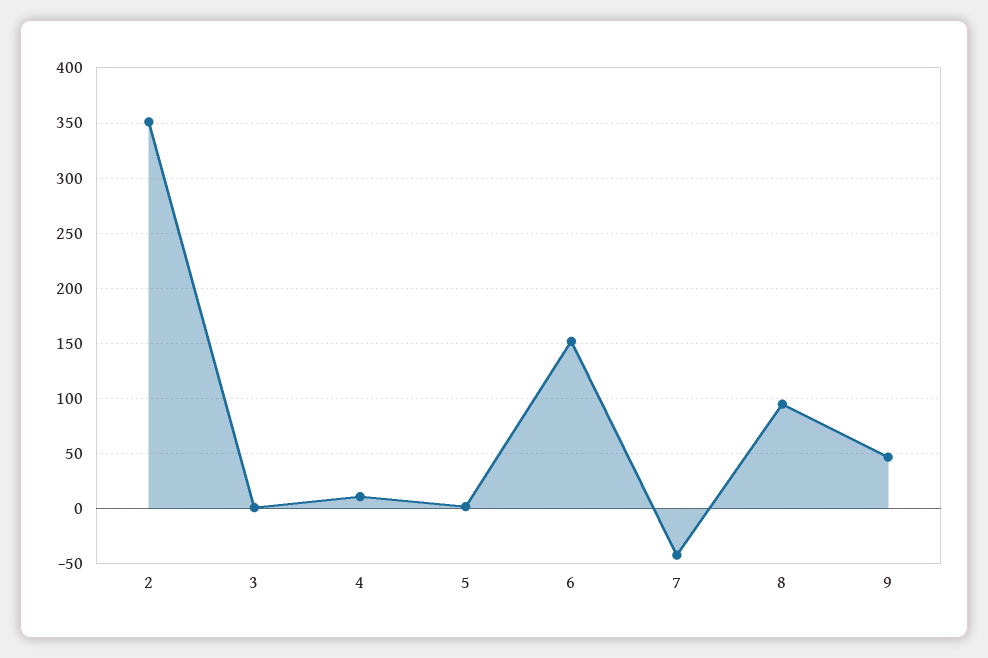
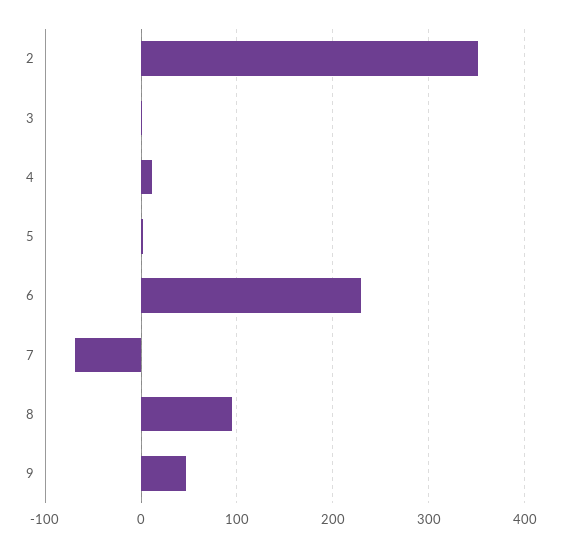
6: 150 -> 230
7: -40 -> -70

